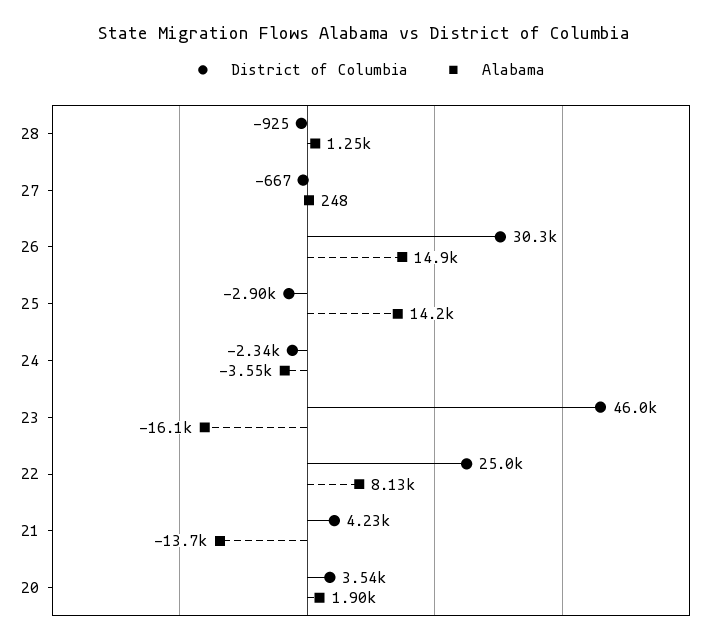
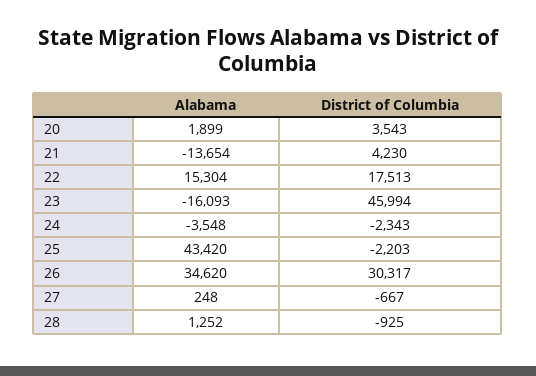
Alabama, 26: 14900 -> 34620
District of Columbia, 25: -2900 -> -2203
Alabama, 25: 14200 -> 43420
District of Columbia, 22: 25000 -> 17513
Alabama, 22: 8130 -> 15304

